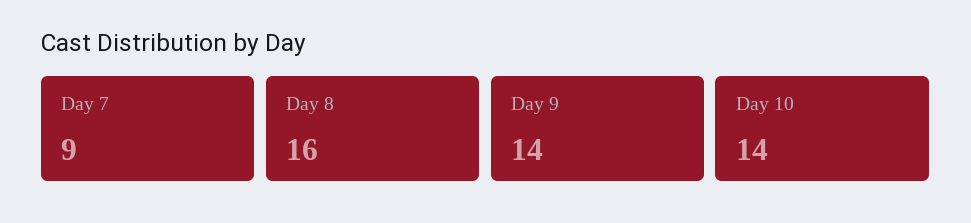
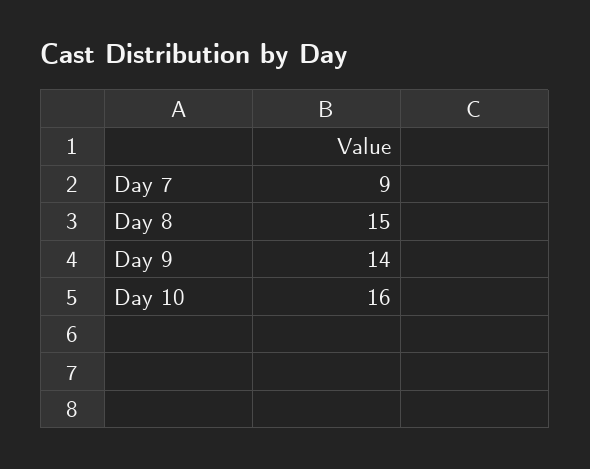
Day 8: 16 -> 15
Day 10: 14 -> 16

